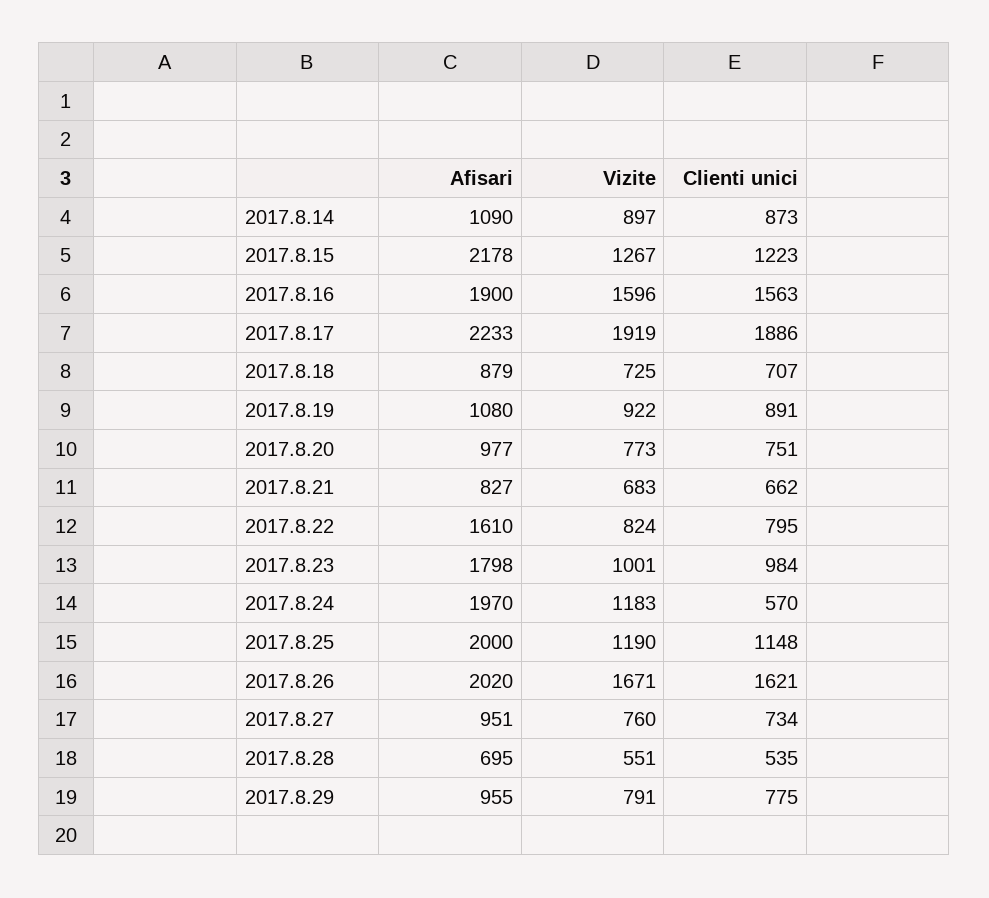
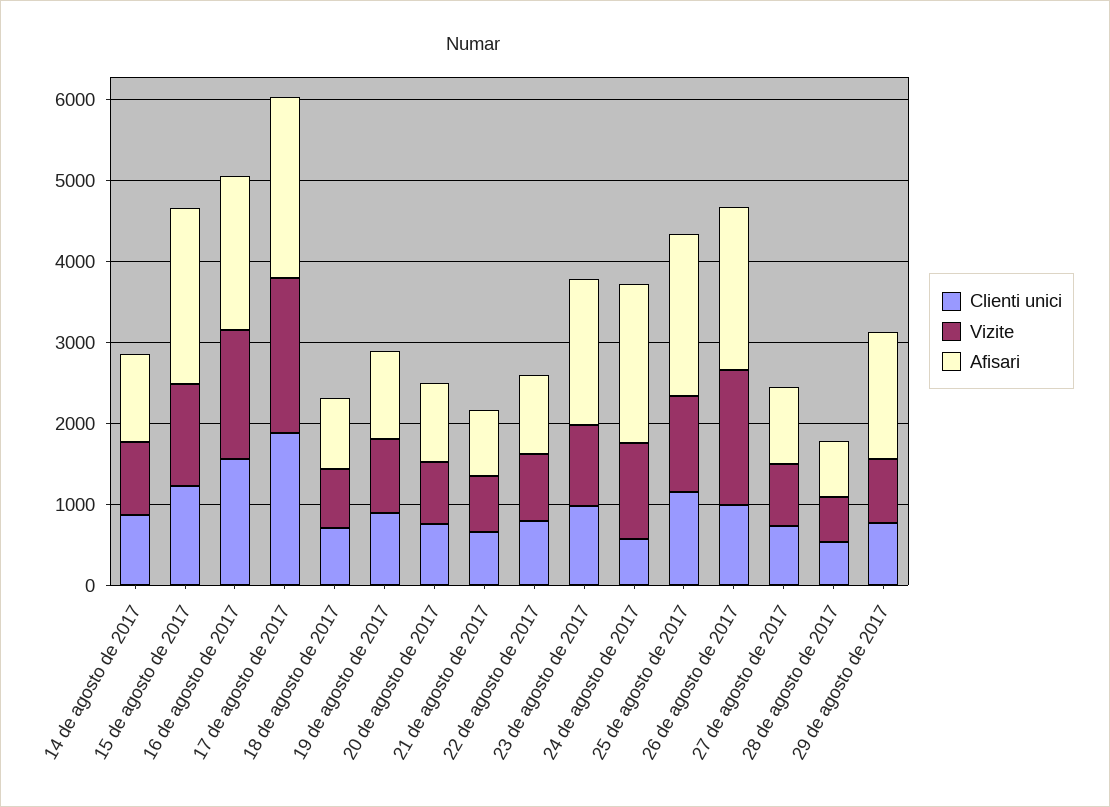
Afisari, 2017.8.22: 1610 -> 1000
Clienti unici, 2017.8.26: 1621 -> 1000
Afisari, 2017.8.29: 955 -> 1600

